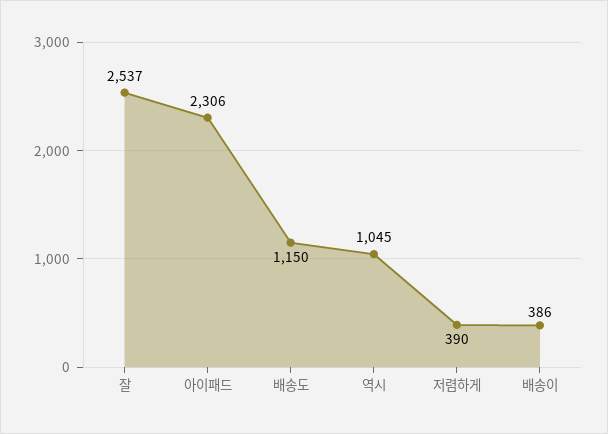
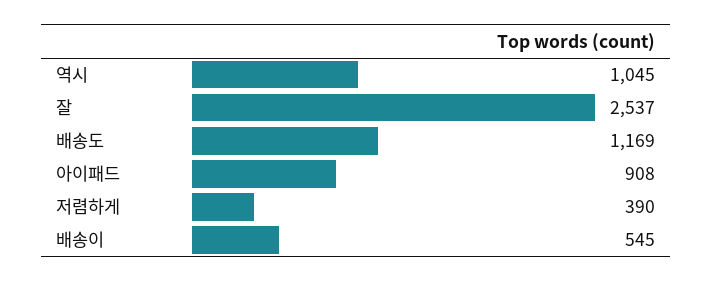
아이패드: 2306 -> 908
배송도: 1150 -> 1169
배송이: 386 -> 545

